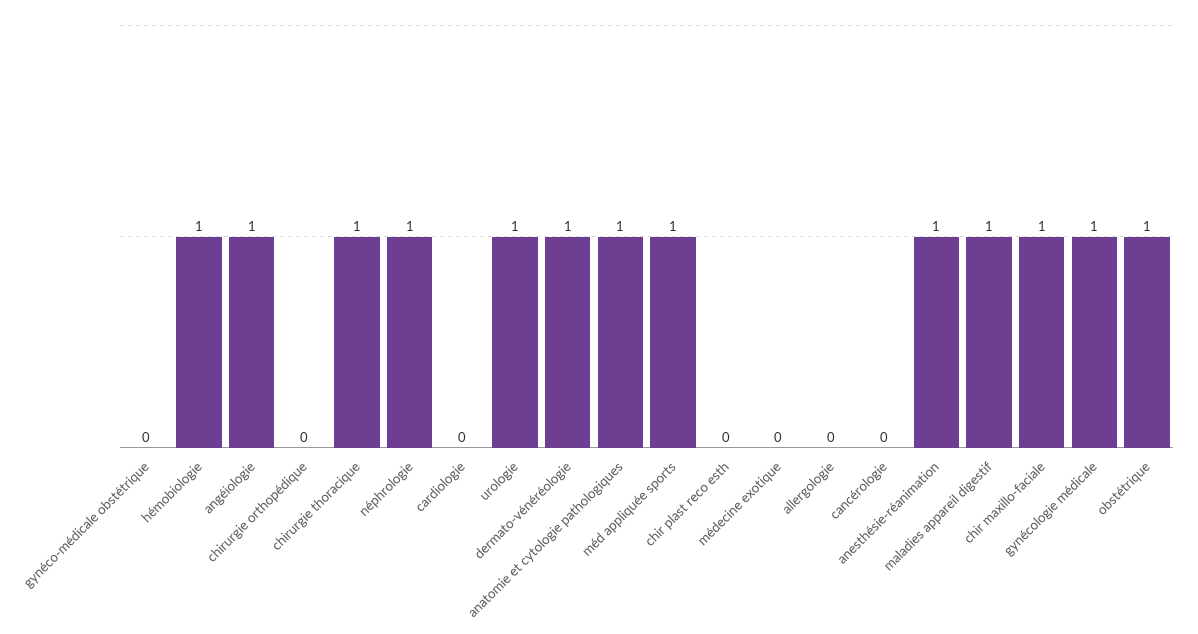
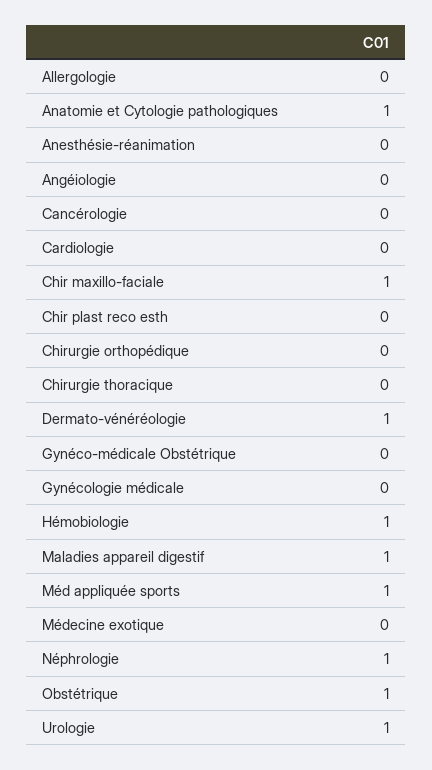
angéiologie: 1 -> 0
chirurgie thoracique: 1 -> 0
anesthésie-réanimation: 1 -> 0
gynécologie médicale: 1 -> 0

